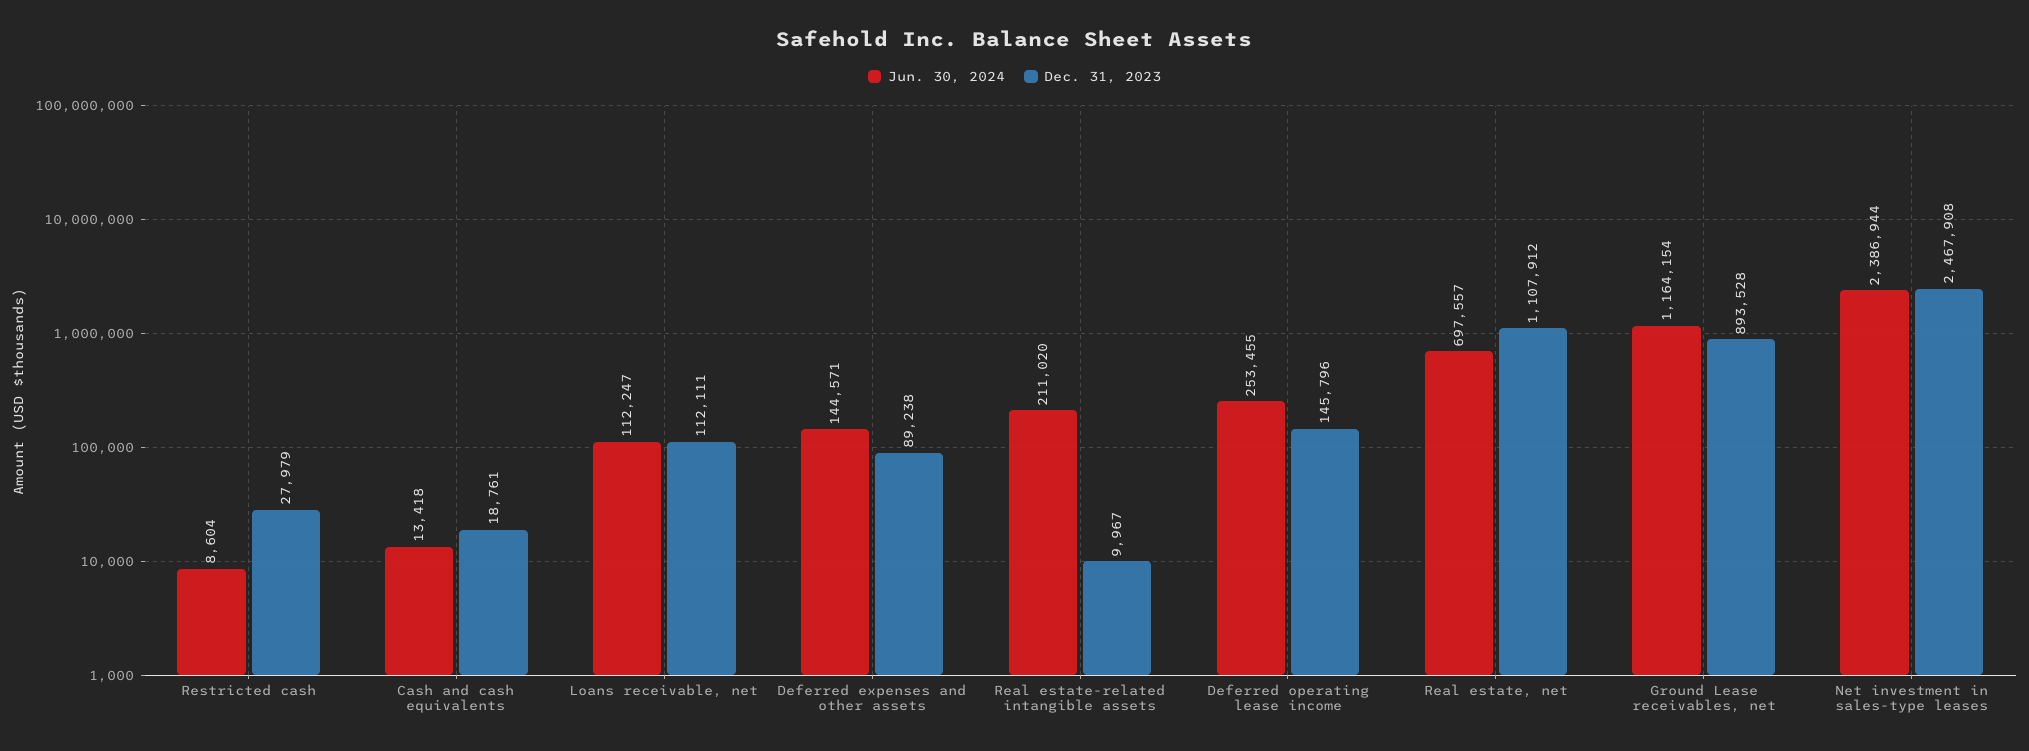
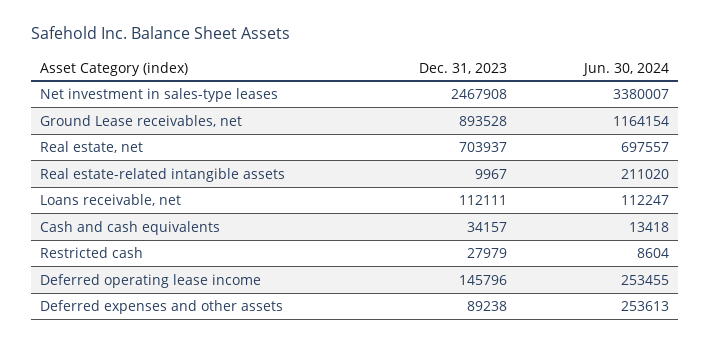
Dec. 31, 2023, Cash and cash equivalents: 18761 -> 34157
Jun. 30, 2024, Deferred expenses and other assets: 144571 -> 253613
Dec. 31, 2023, Real estate, net: 1107912 -> 703937
Jun. 30, 2024, Net investment in sales-type leases: 2386944 -> 3380007

